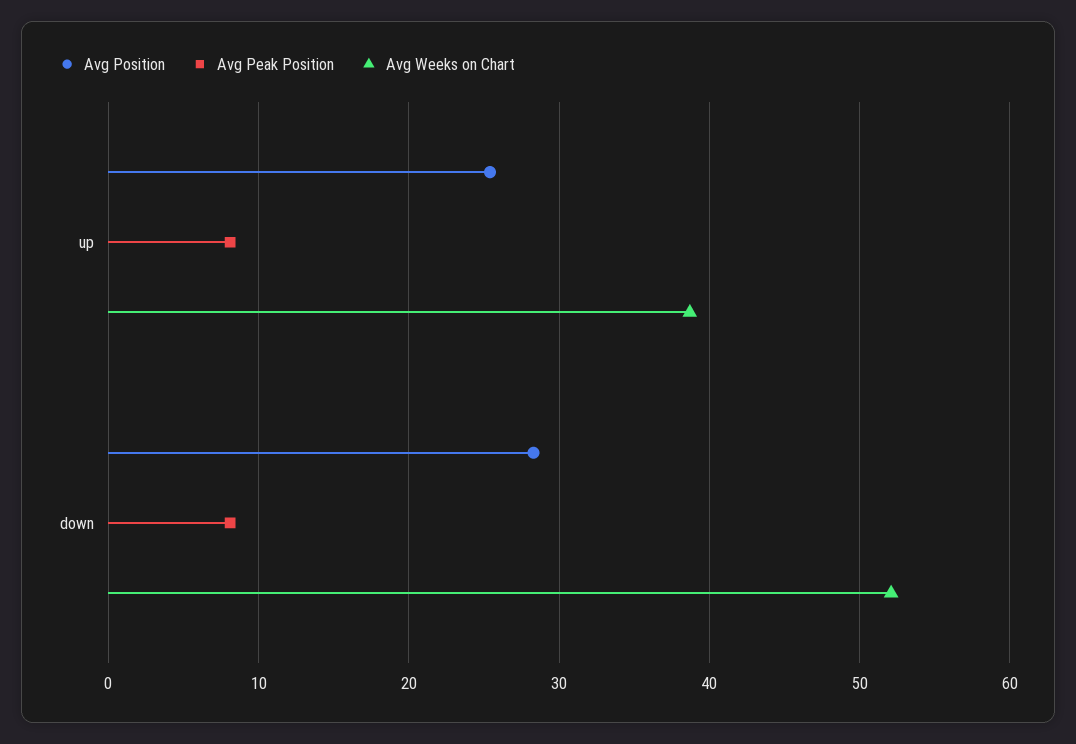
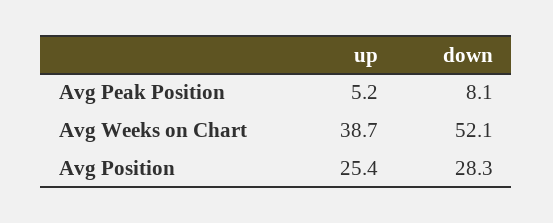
Avg Peak Position, up: 8 -> 5.2

